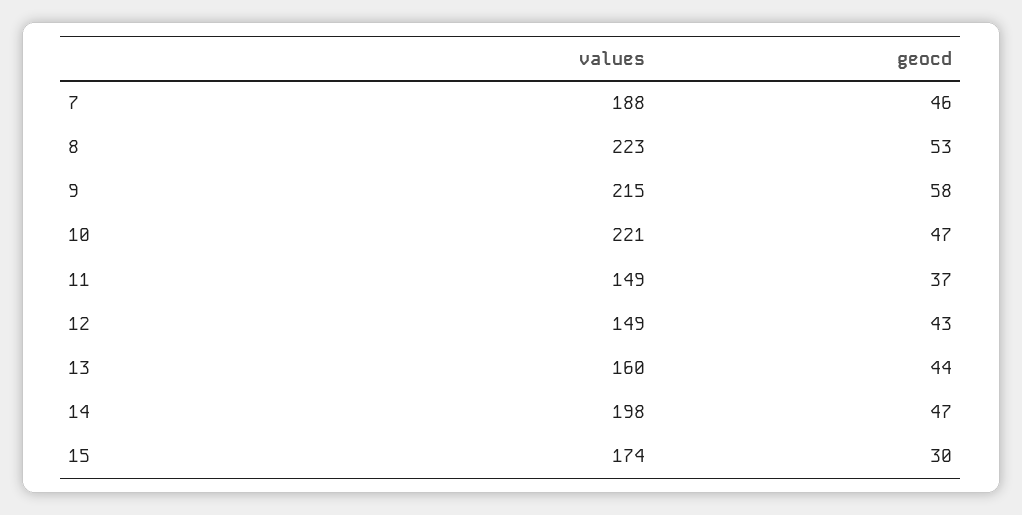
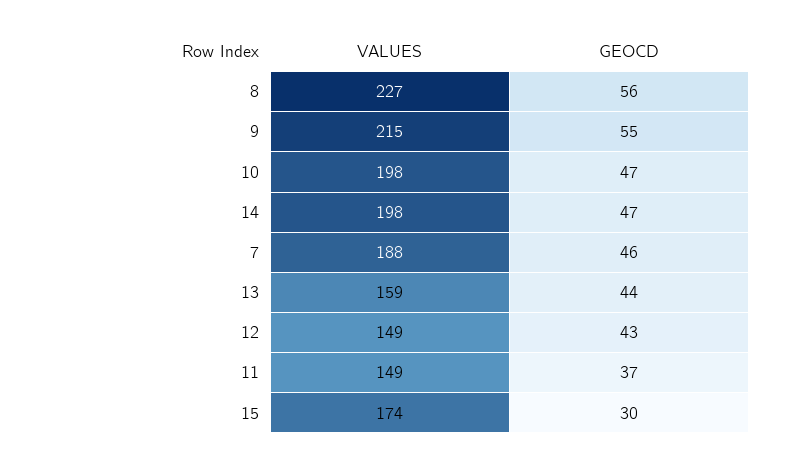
values, 8: 223 -> 227
geocd, 8: 53 -> 56
geocd, 9: 58 -> 55
values, 10: 221 -> 198
values, 13: 160 -> 159

